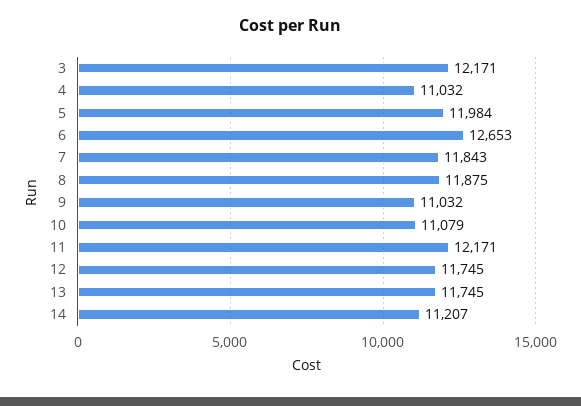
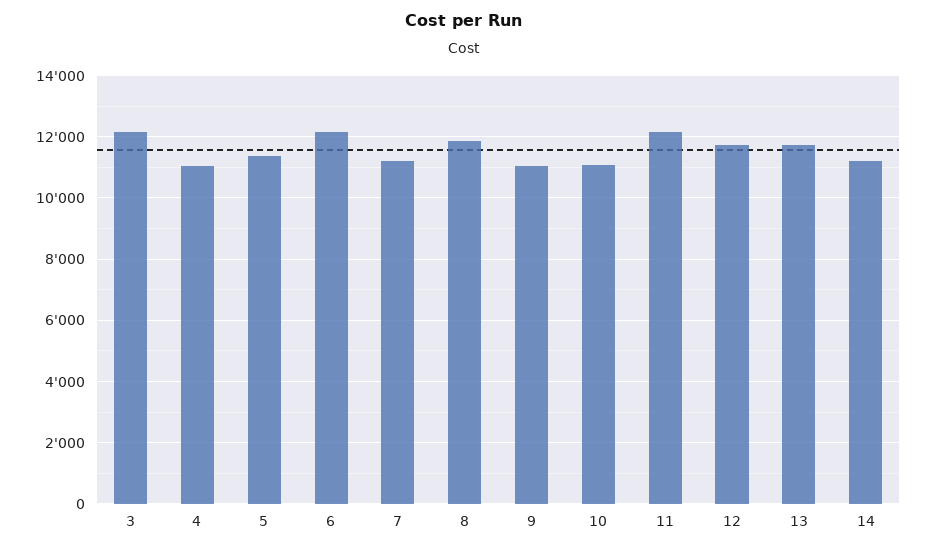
5: 11984 -> 11400
6: 12653 -> 12200
7: 11843 -> 11200

